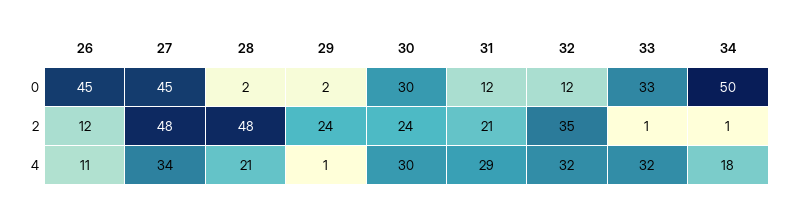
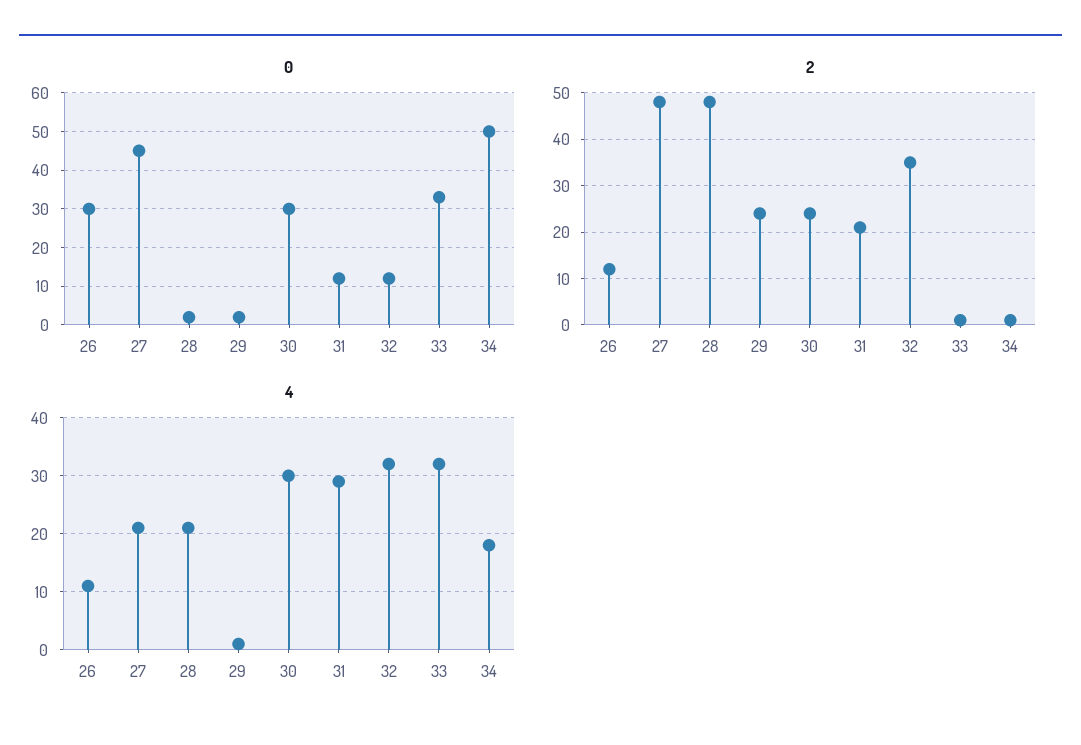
0, 26: 45 -> 30
4, 27: 34 -> 20

